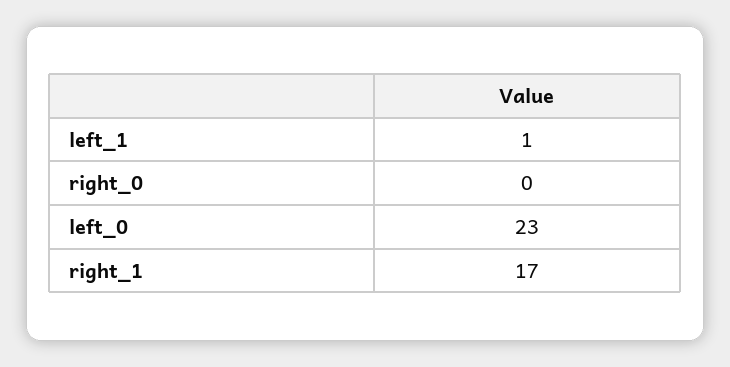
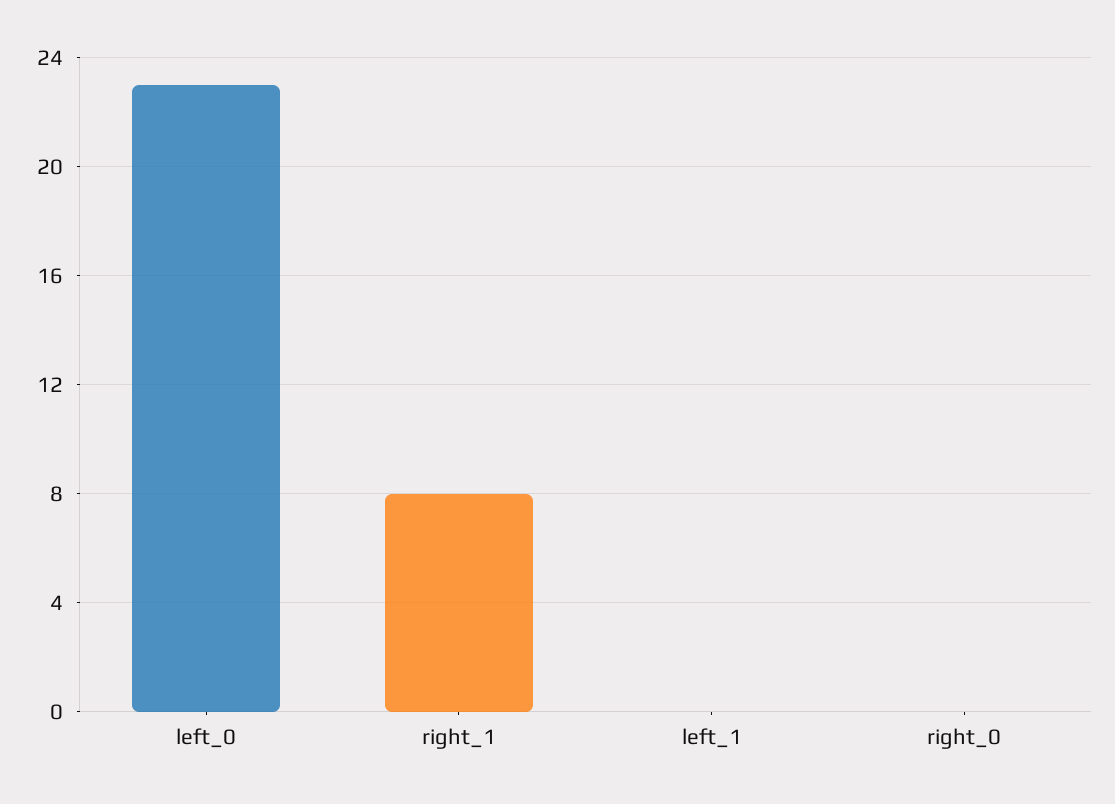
left_1: 1 -> 0
right_1: 17 -> 8

